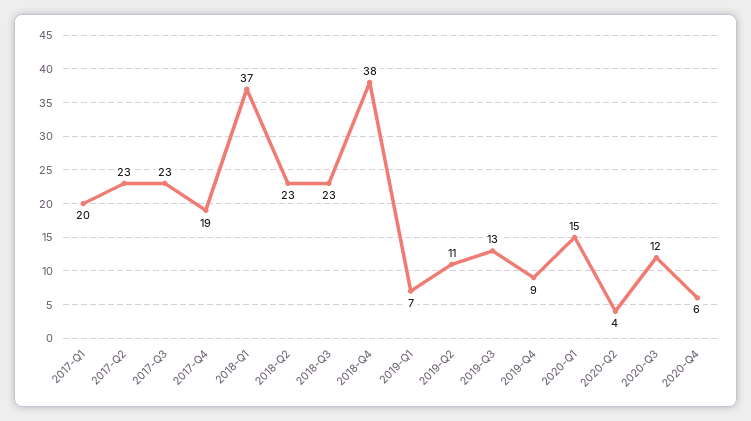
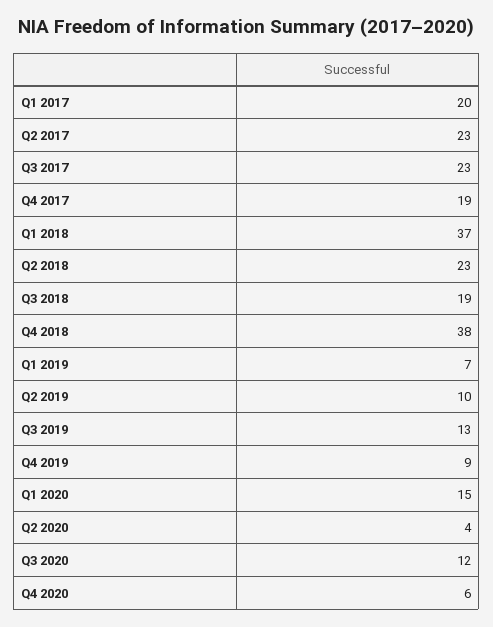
2018-Q3: 23 -> 19
2019-Q2: 11 -> 10

